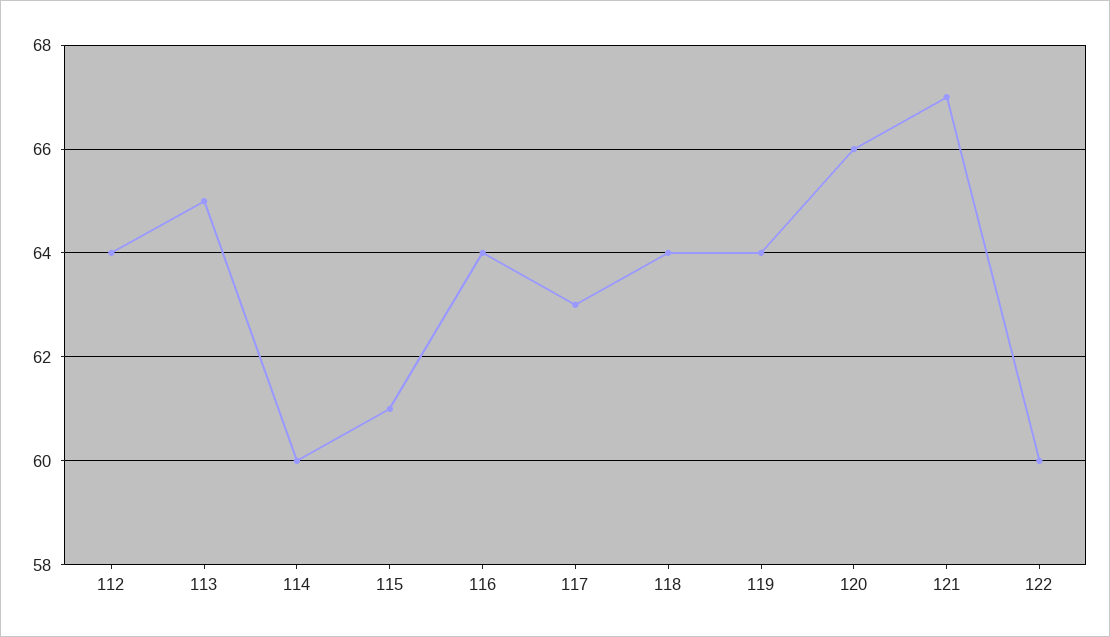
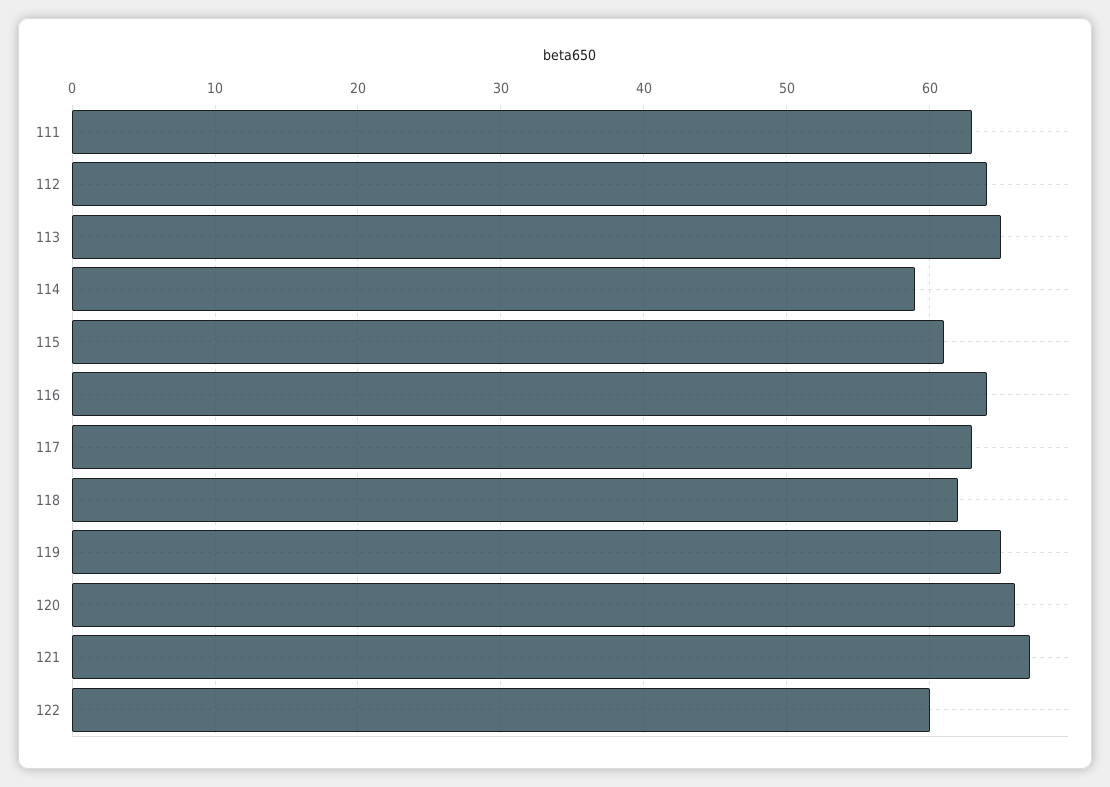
114: 60 -> 59
118: 64 -> 62
119: 64 -> 65
111: none -> 63

